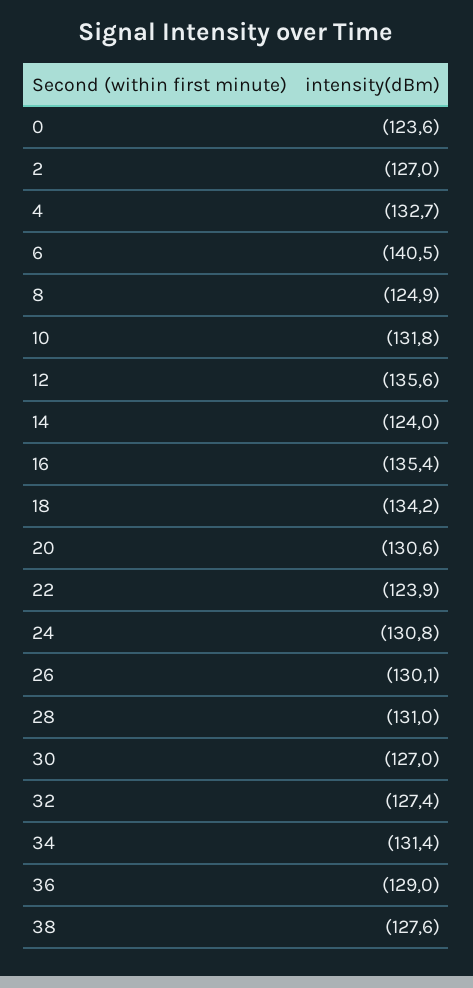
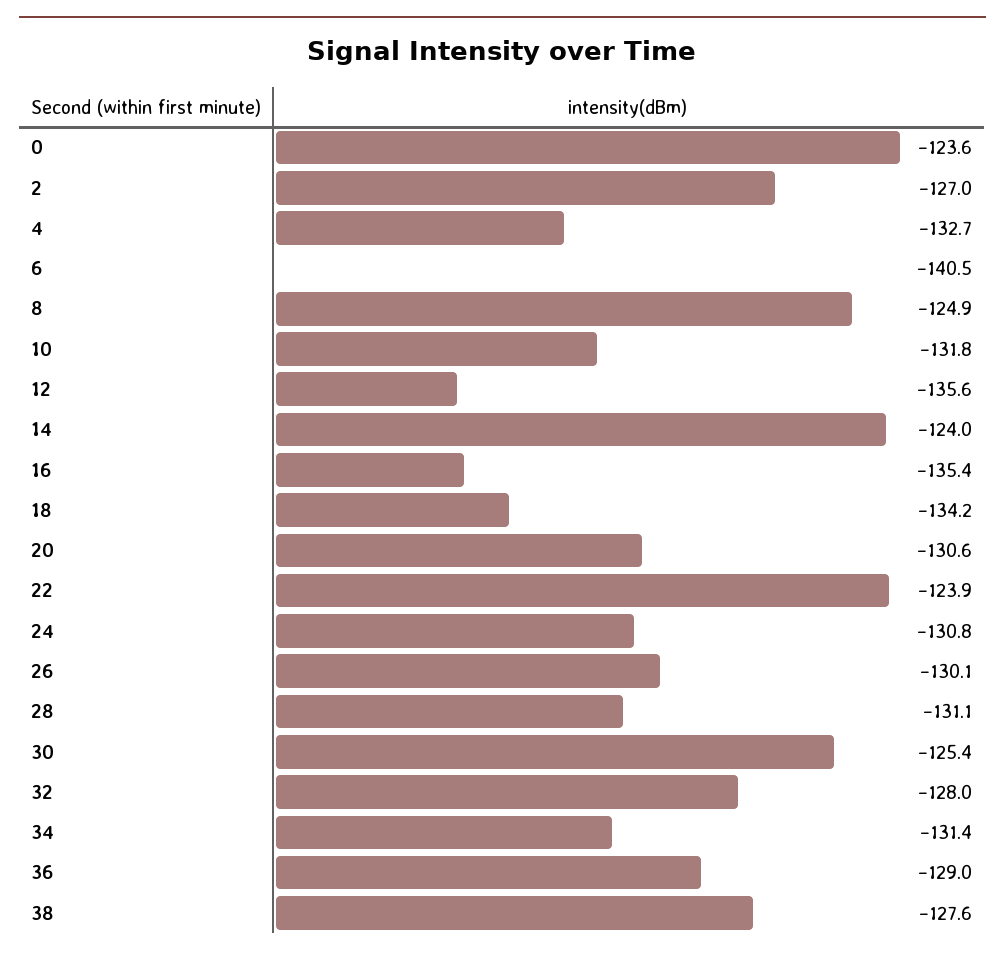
28: -131 -> -131.1
30: -127 -> -125.4
32: -127.4 -> -128

